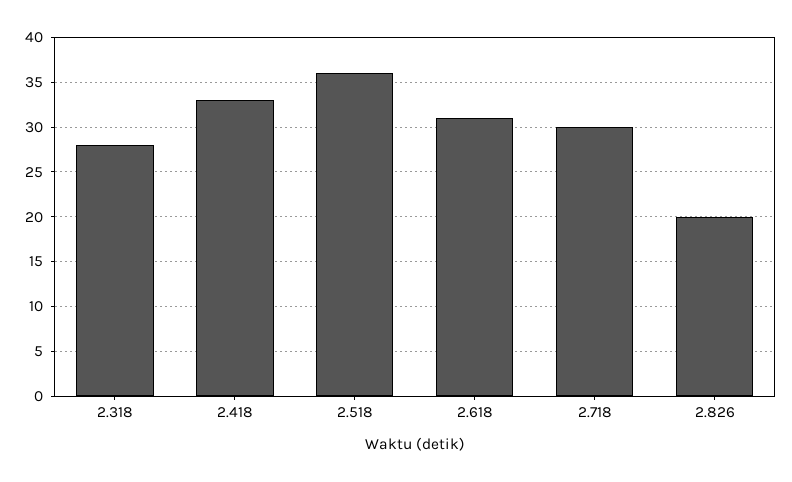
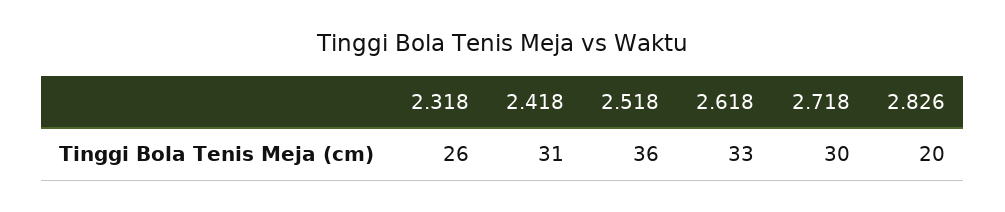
2.318: 28 -> 26
2.418: 33 -> 31
2.618: 31 -> 33

